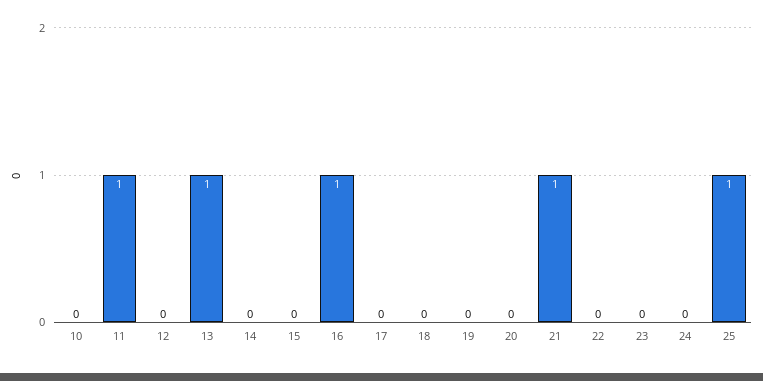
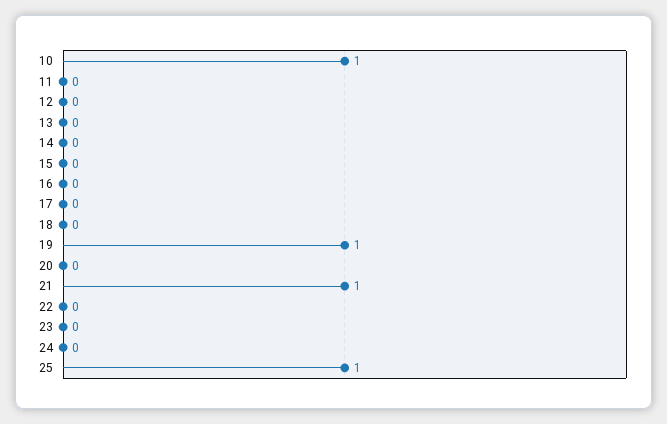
10: 0 -> 1
11: 1 -> 0
13: 1 -> 0
16: 1 -> 0
19: 0 -> 1

